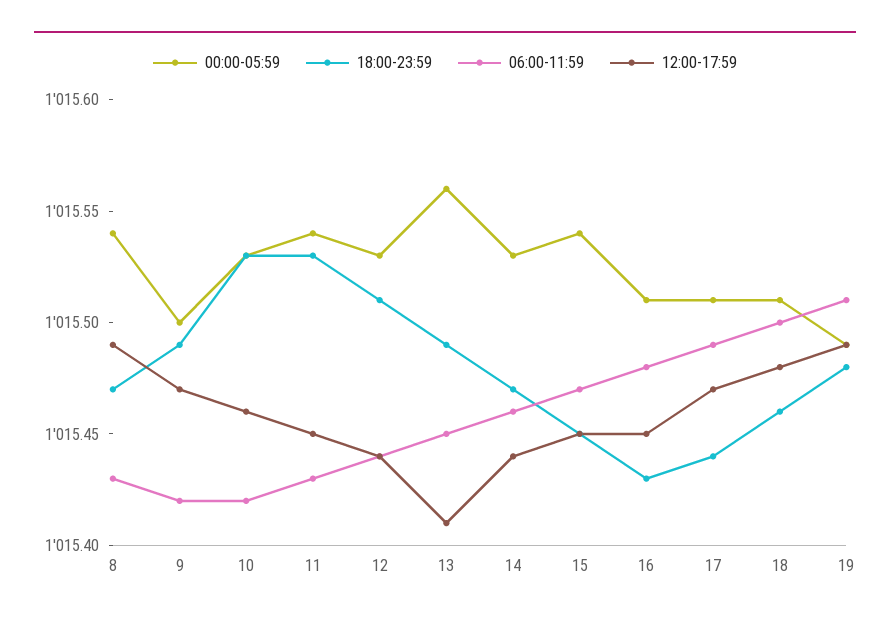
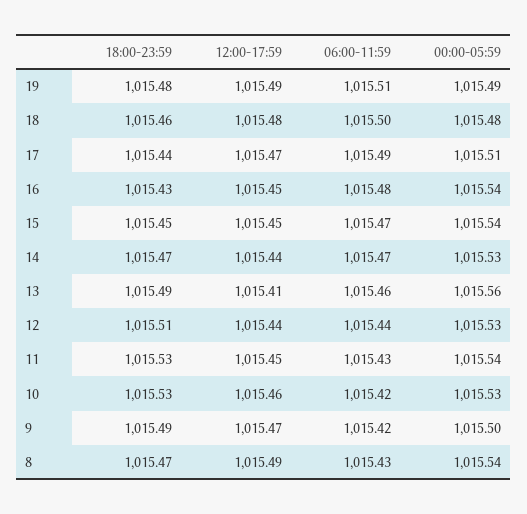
06:00-11:59, 13: 1015.45 -> 1015.46
06:00-11:59, 14: 1015.46 -> 1015.47
00:00-05:59, 16: 1015.51 -> 1015.54
00:00-05:59, 18: 1015.51 -> 1015.48

